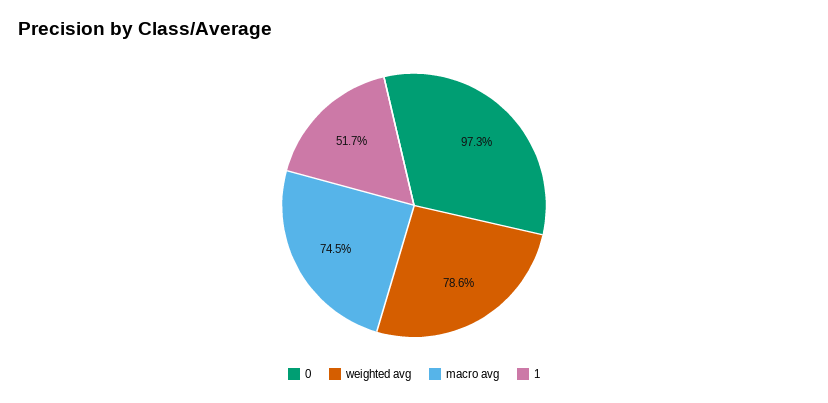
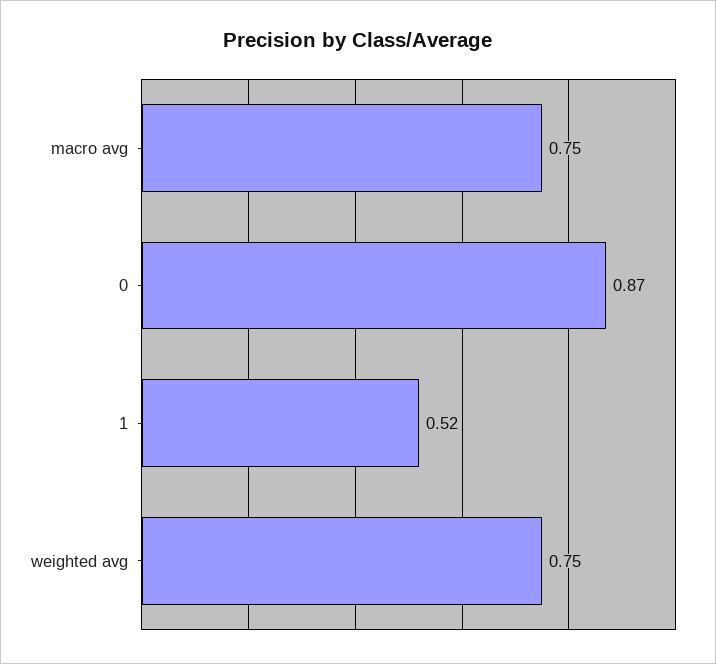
0: 0.973 -> 0.87
weighted avg: 0.786 -> 0.75

